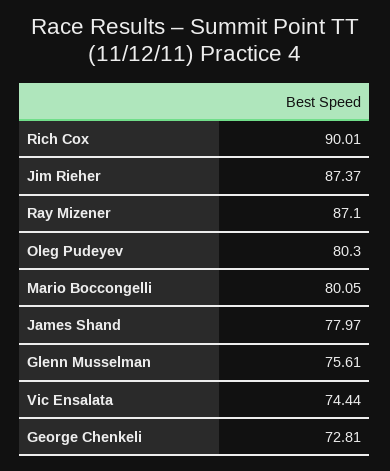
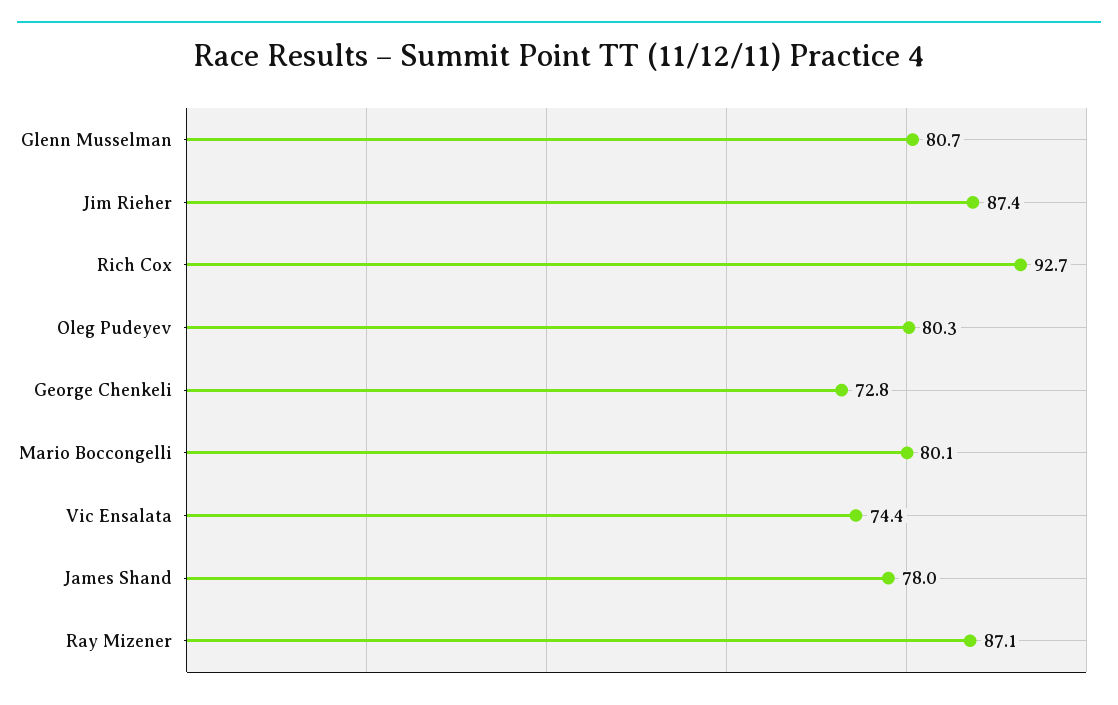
Rich Cox: 90.01 -> 92.7
Glenn Musselman: 75.61 -> 80.7

